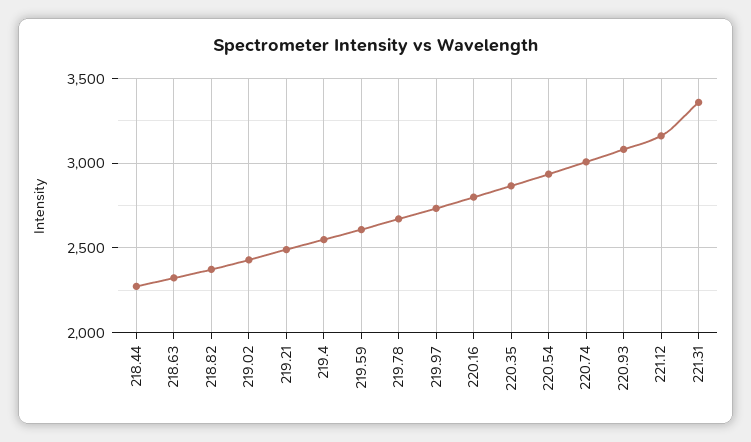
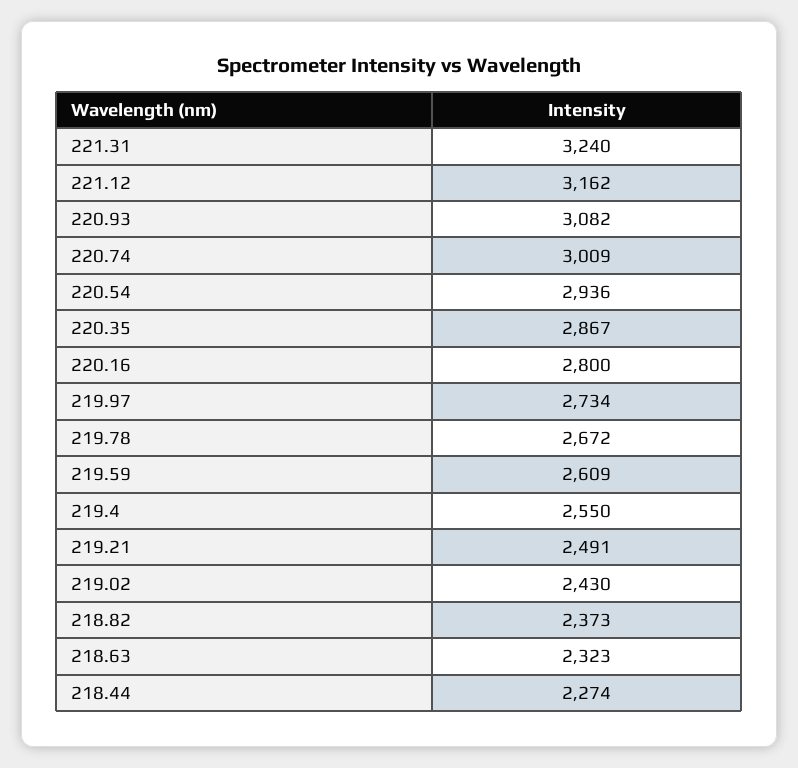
221.31: 3350 -> 3240

